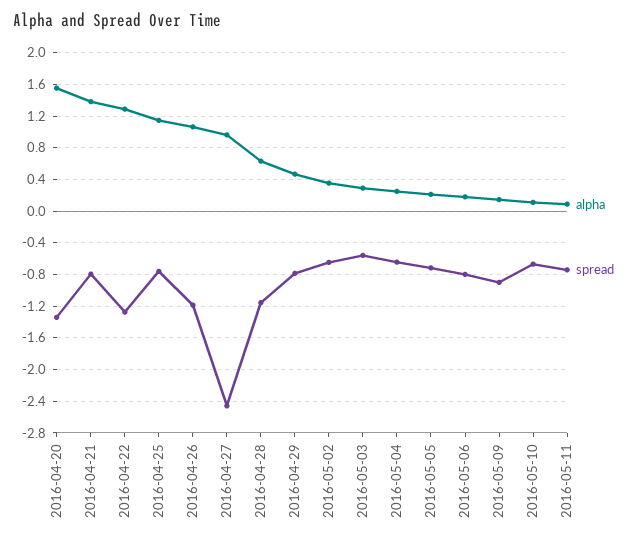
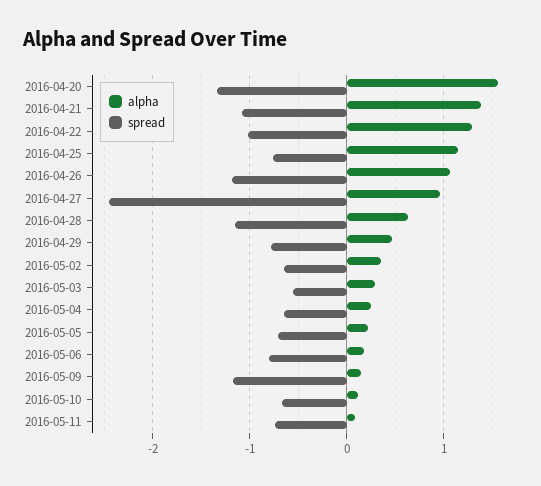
spread, 2016-04-21: -0.8 -> -1.1
spread, 2016-04-22: -1.3 -> -1
spread, 2016-05-09: -0.9 -> -1.2

